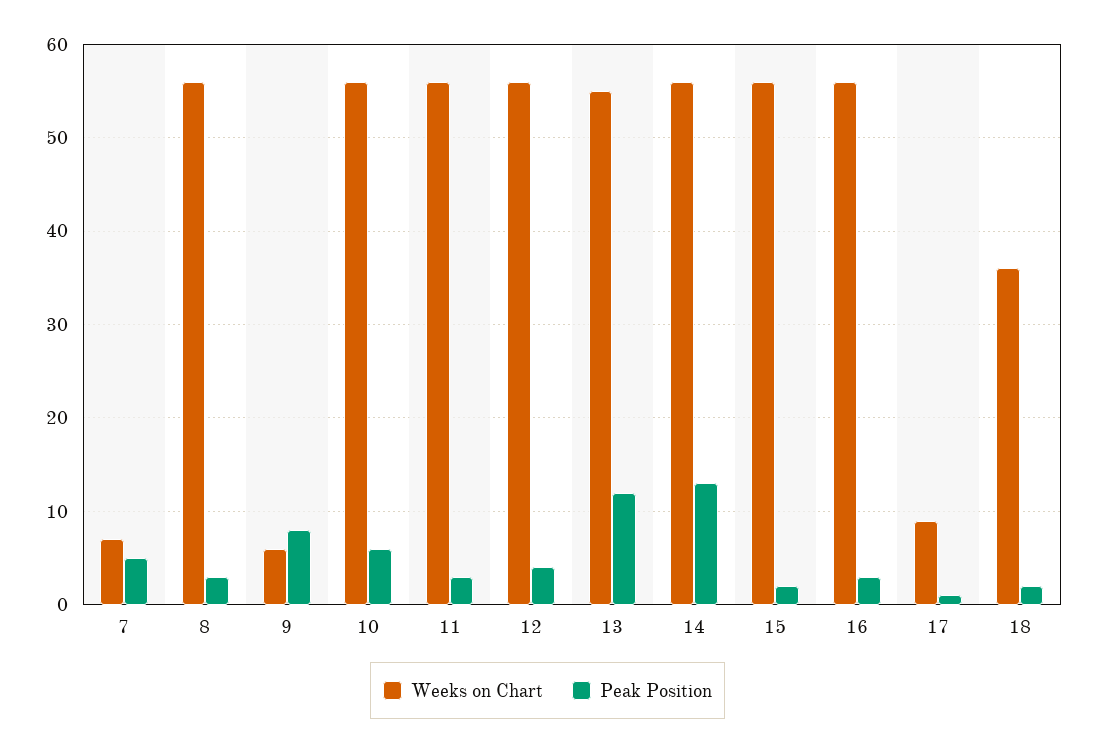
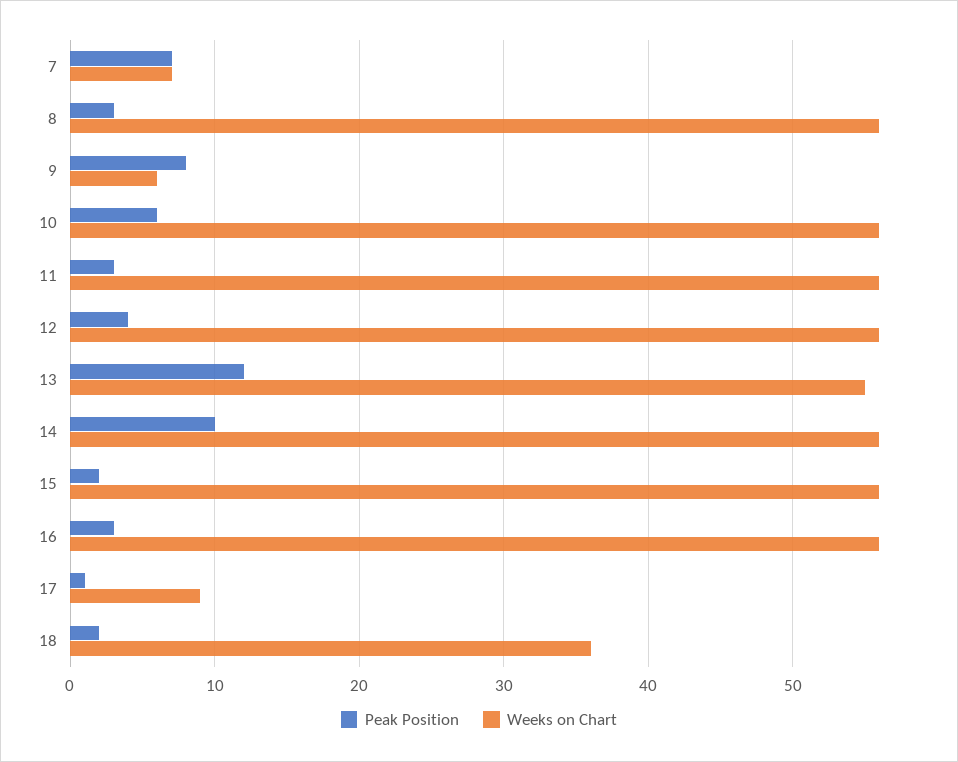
Peak Position, 7: 5 -> 7
Peak Position, 14: 13 -> 10

